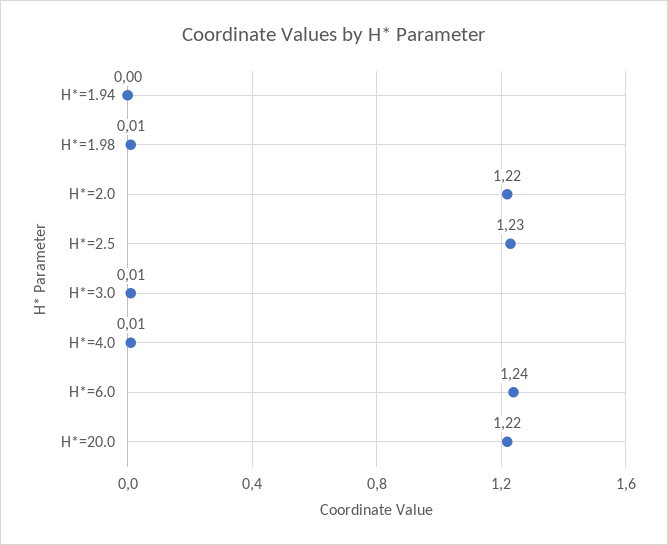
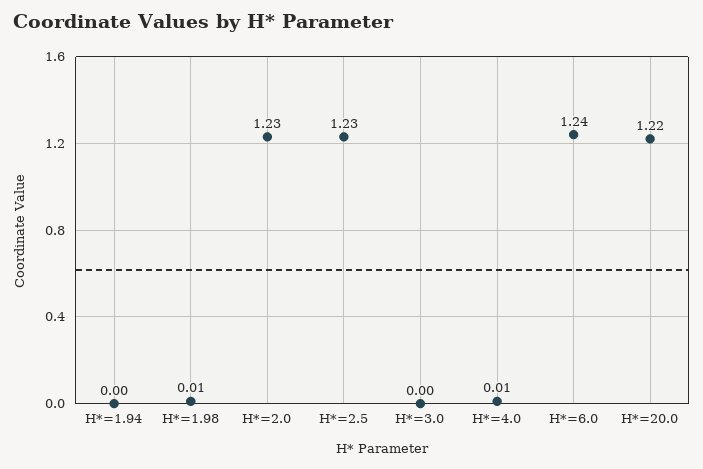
H*=2.0: 1.22 -> 1.23
H*=3.0: 0.01 -> 0

